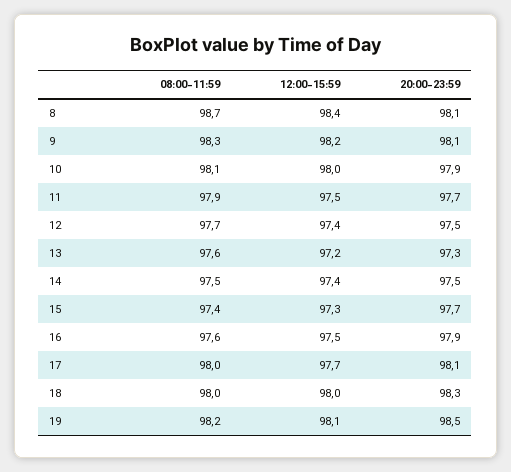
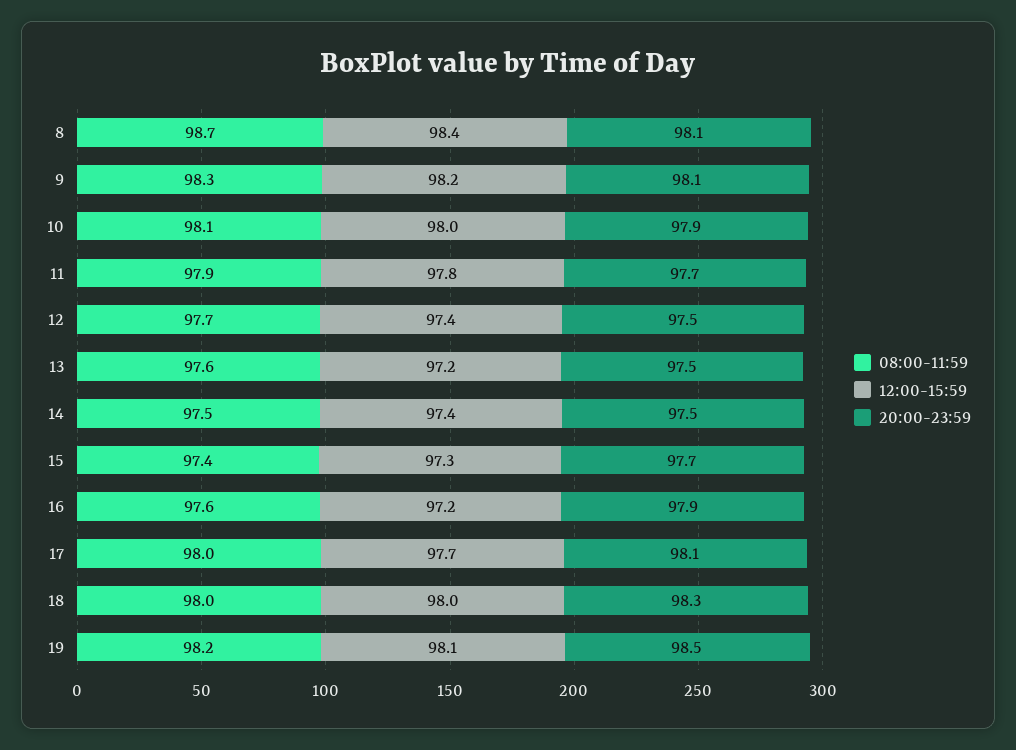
12:00-15:59, 11: 97.5 -> 97.8
20:00-23:59, 13: 97.3 -> 97.5
12:00-15:59, 16: 97.5 -> 97.2

